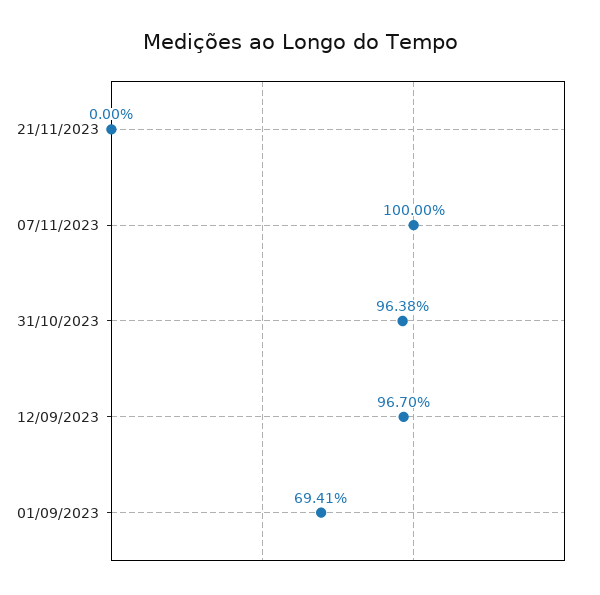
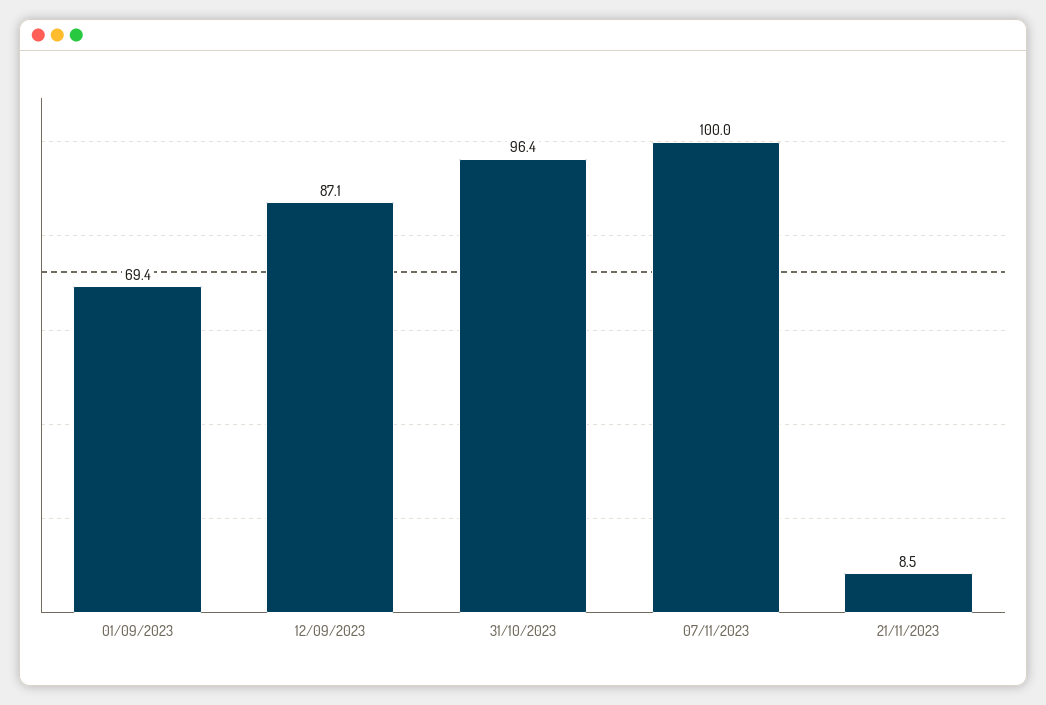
21/11/2023: 0 -> 8.5
12/09/2023: 96.7 -> 87.1

